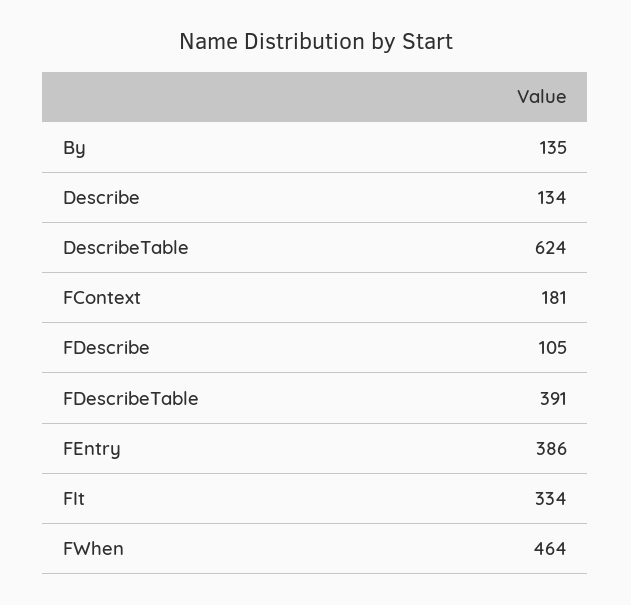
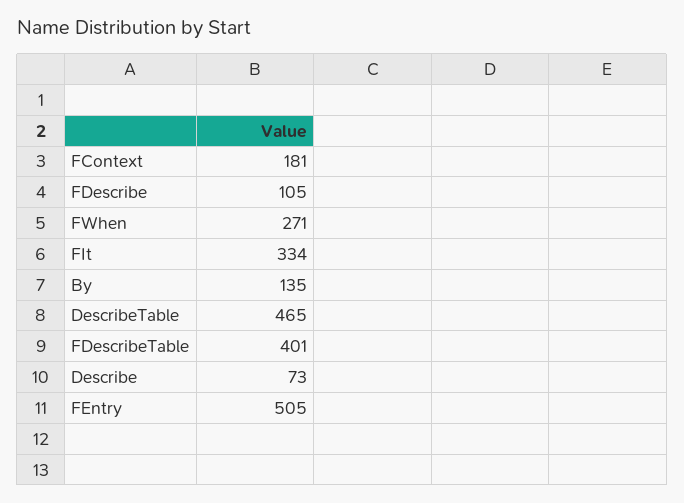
Describe: 134 -> 73
DescribeTable: 624 -> 465
FDescribeTable: 391 -> 401
FEntry: 386 -> 505
FWhen: 464 -> 271

